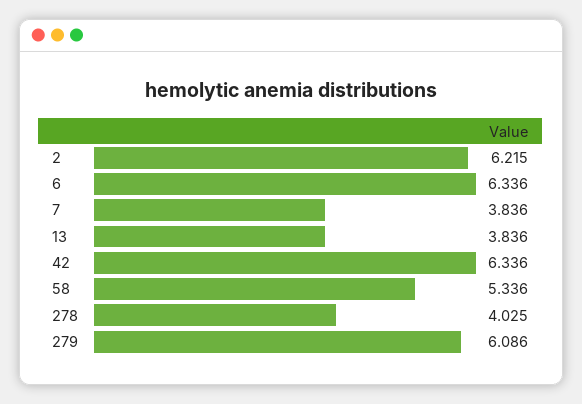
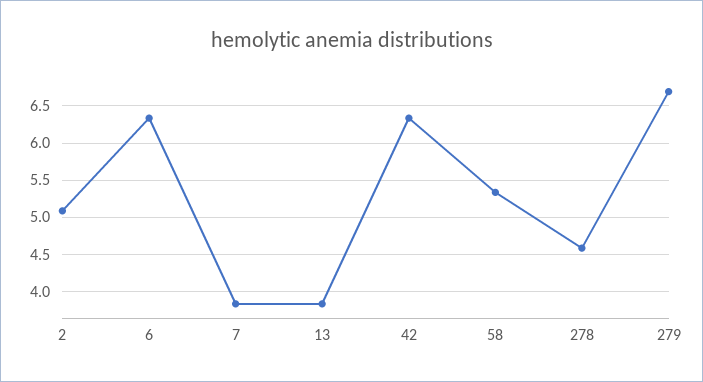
2: 6.215 -> 5.1
278: 4.025 -> 4.6
279: 6.086 -> 6.7

